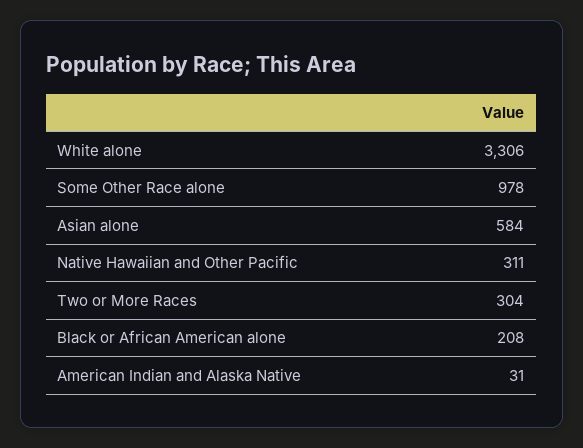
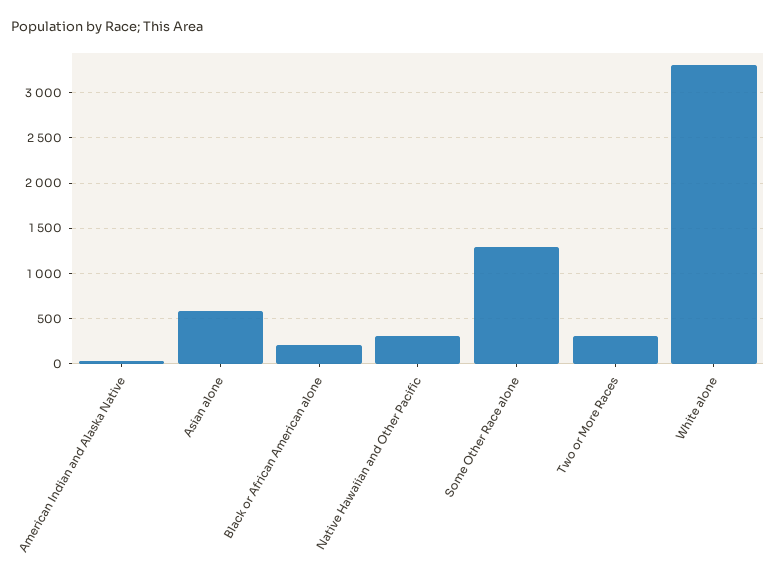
Some Other Race alone: 978 -> 1300

